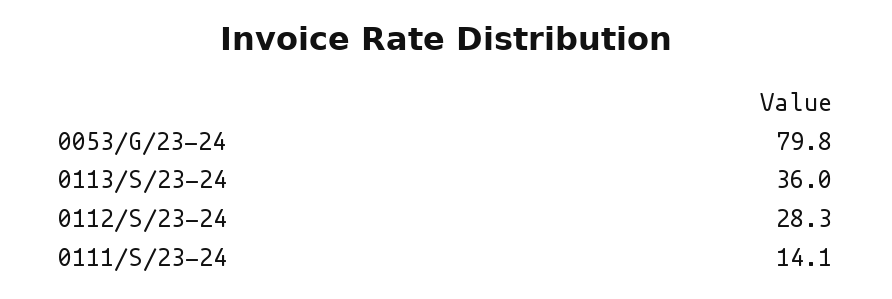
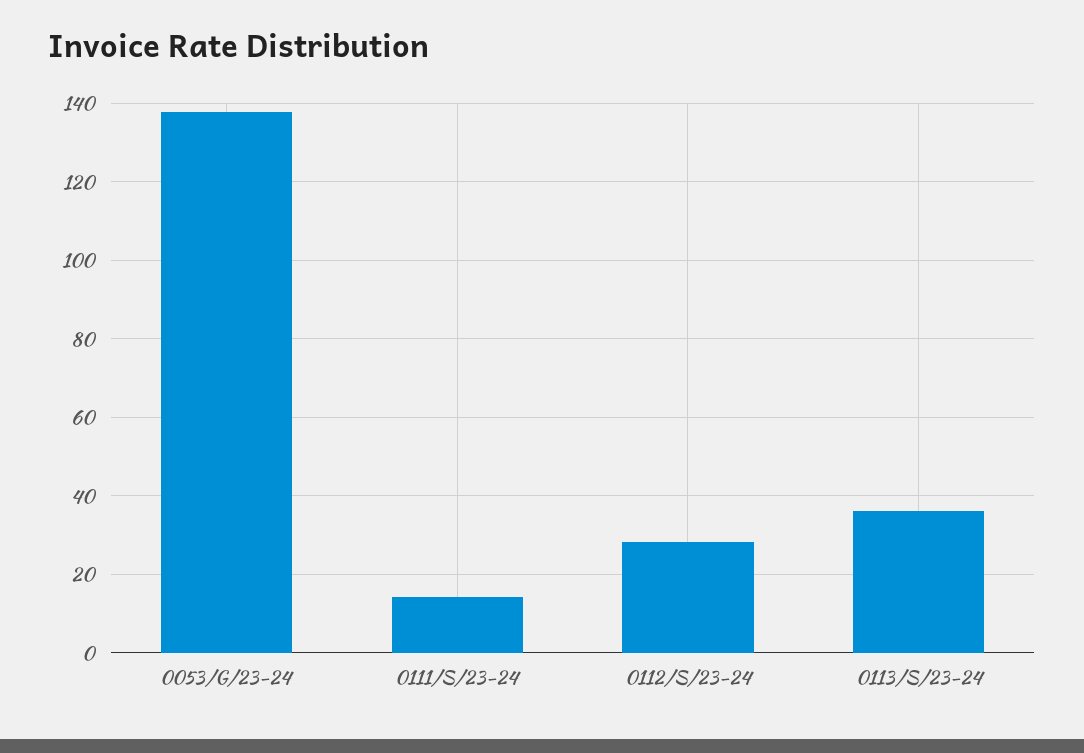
0053/G/23-24: 79.8 -> 138

